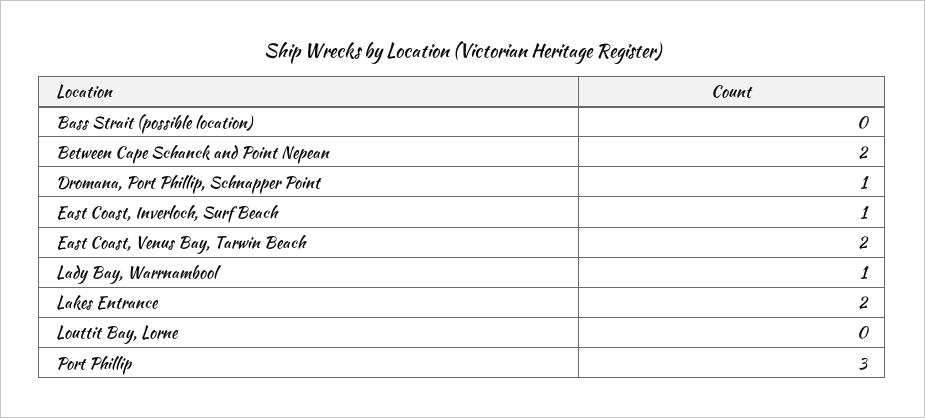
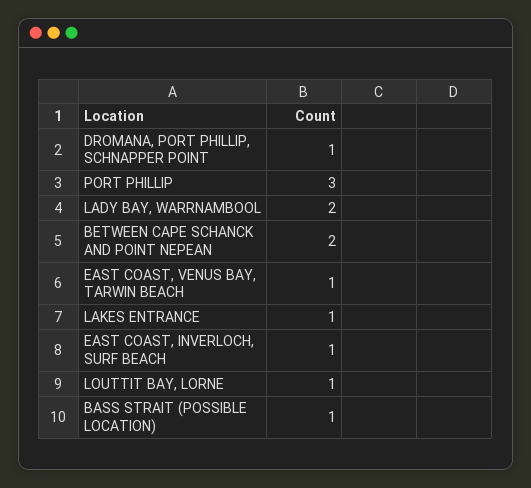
Bass Strait (possible location): 0 -> 1
East Coast, Venus Bay, Tarwin Beach: 2 -> 1
Lady Bay, Warrnambool: 1 -> 2
Lakes Entrance: 2 -> 1
Louttit Bay, Lorne: 0 -> 1

